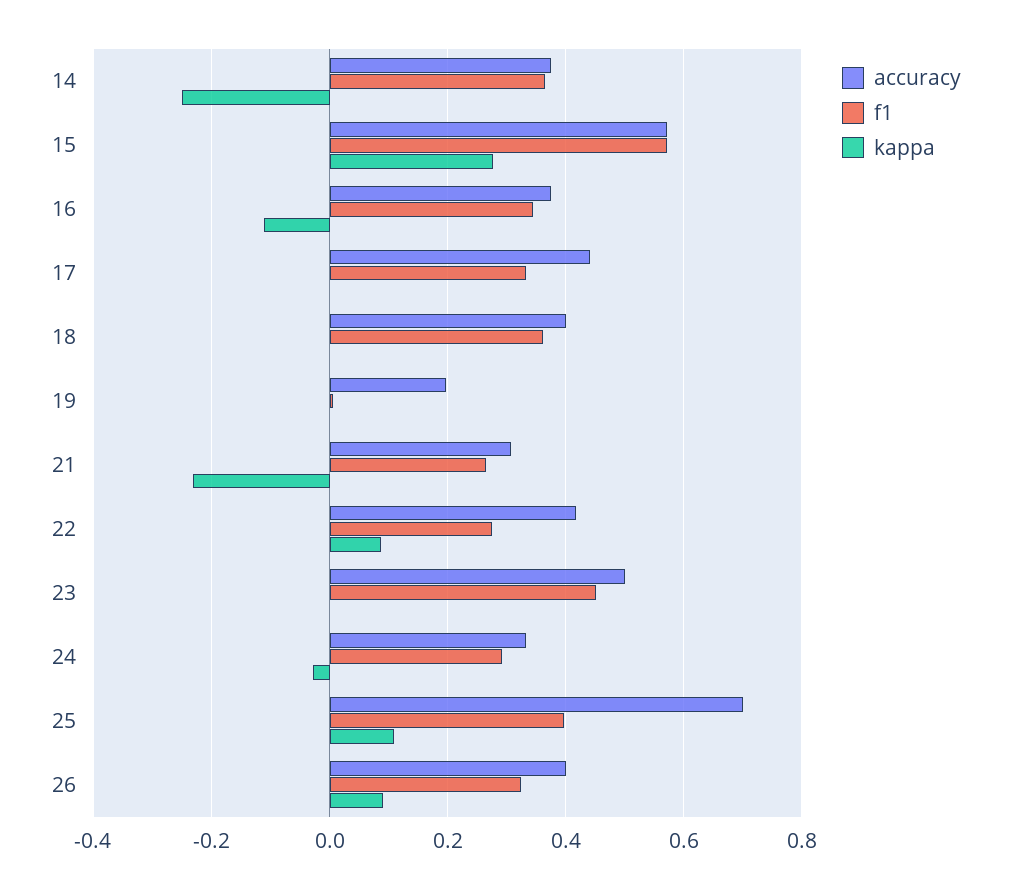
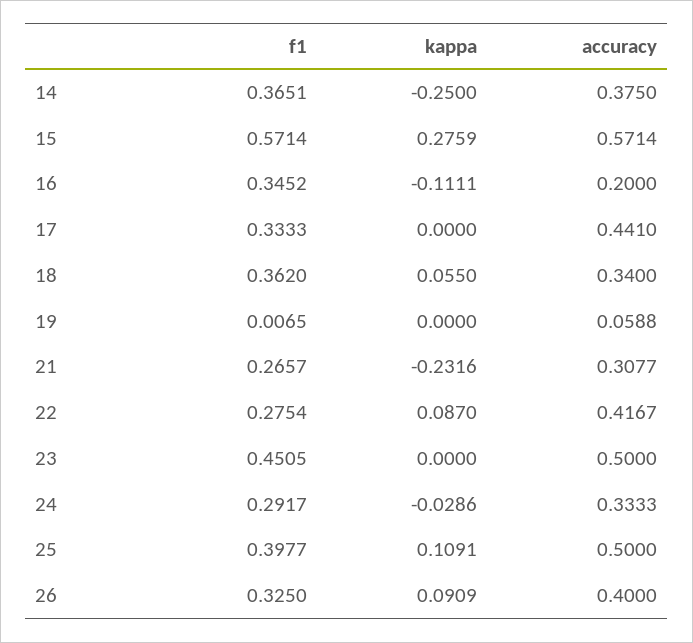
accuracy, 16: 0.38 -> 0.2
accuracy, 18: 0.4 -> 0.34
kappa, 18: 0 -> 0.055
accuracy, 19: 0.2 -> 0.0588
accuracy, 25: 0.7 -> 0.5

